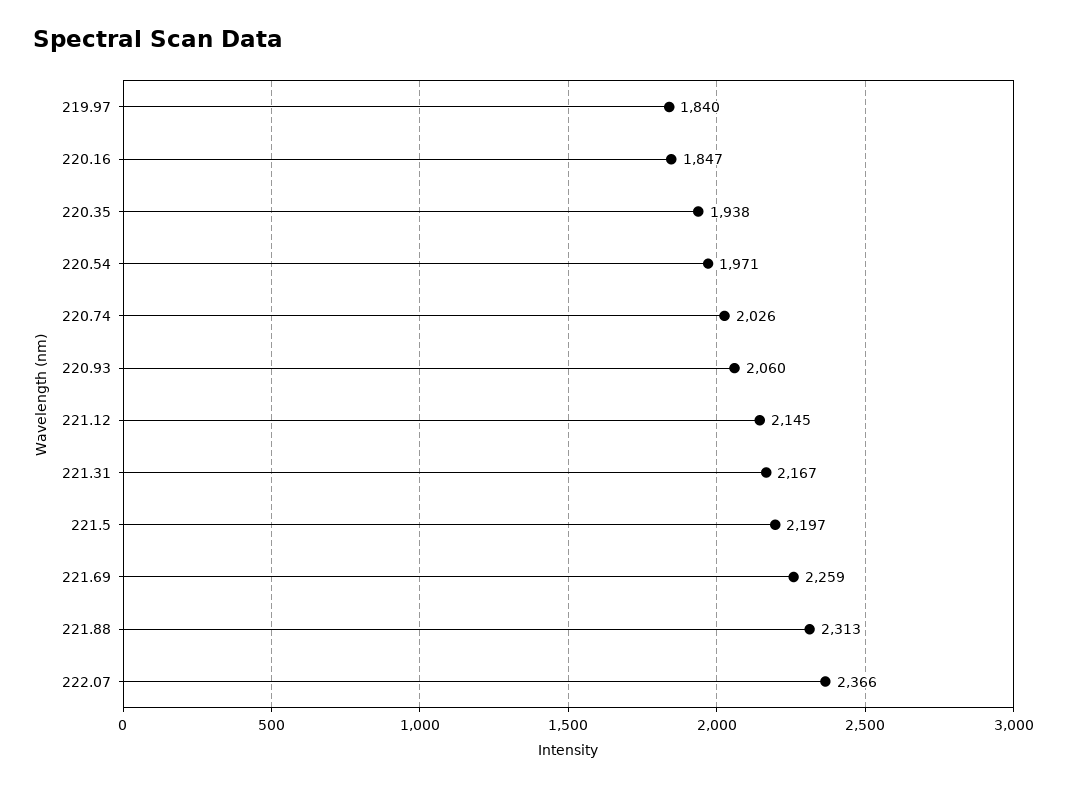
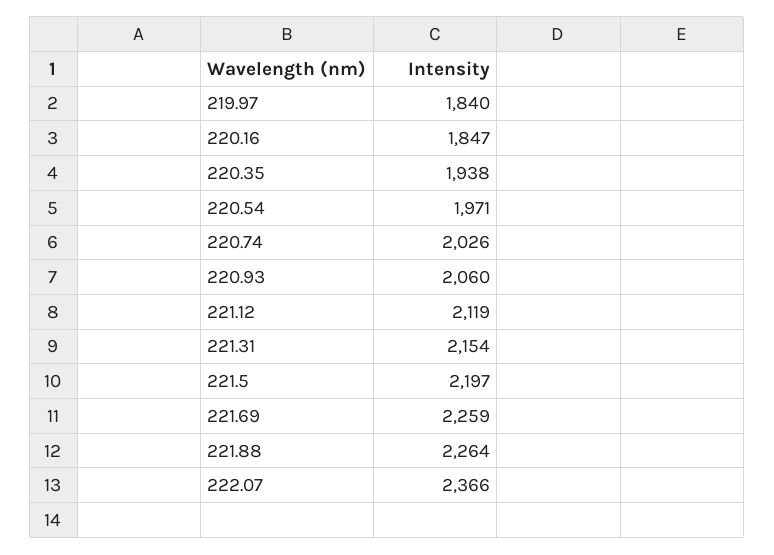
221.12: 2145 -> 2119
221.31: 2167 -> 2154
221.88: 2313 -> 2264

